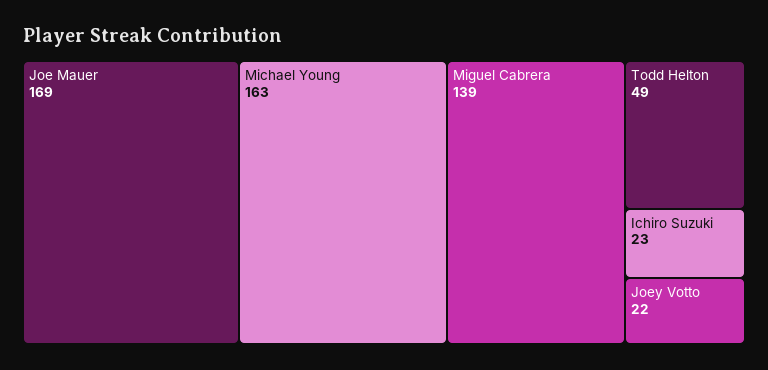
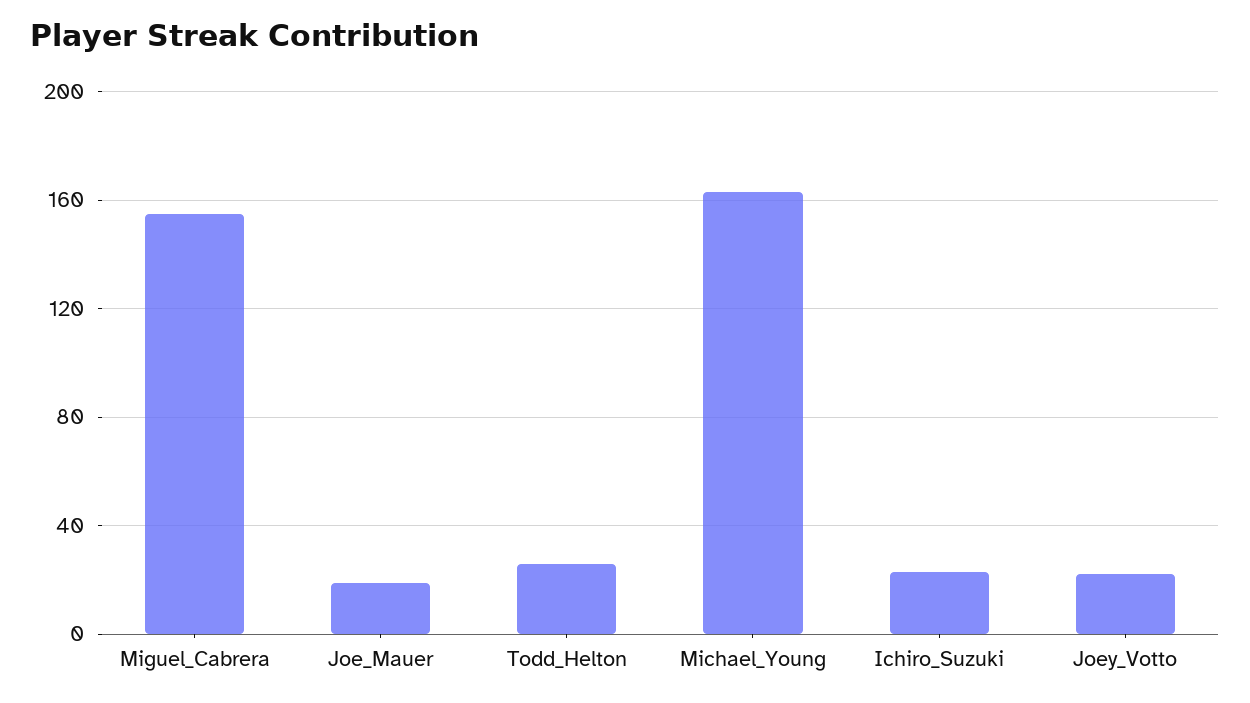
Joe Mauer: 169 -> 20
Miguel Cabrera: 139 -> 155
Todd Helton: 49 -> 25

